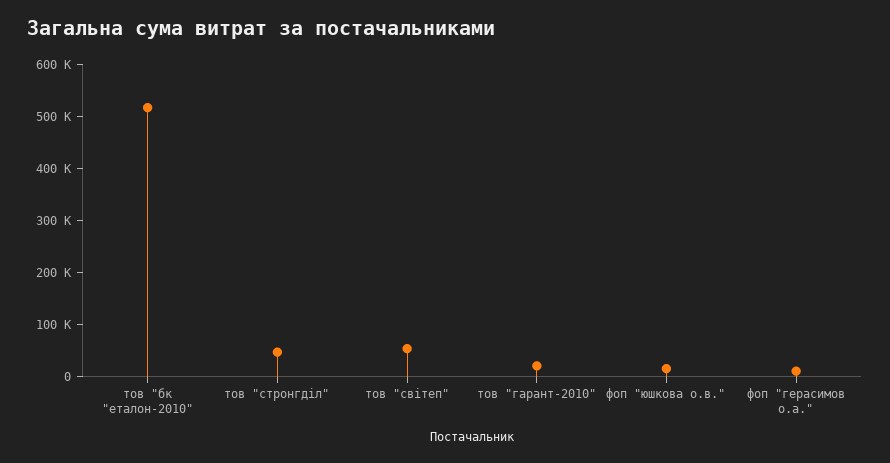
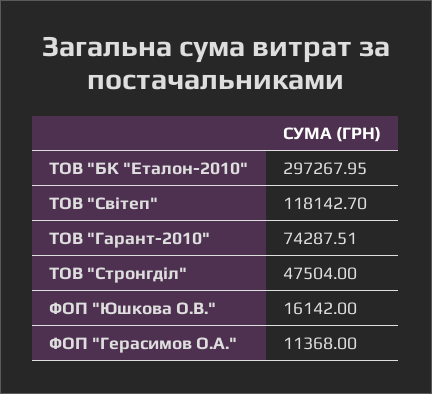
тов "бк "еталон-2010": 520000 -> 297267.95
тов "світеп": 60000 -> 118142.7
тов "гарант-2010": 20000 -> 74287.51

